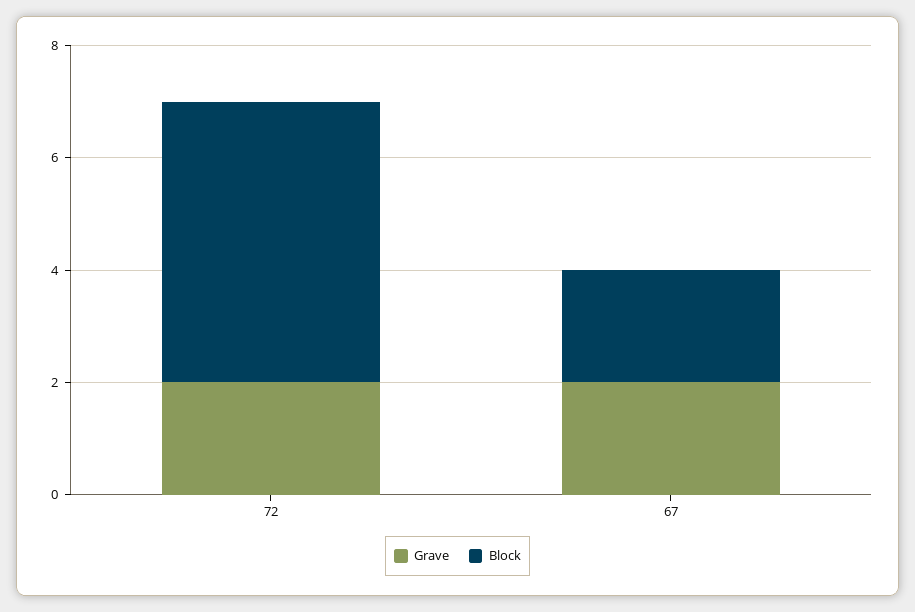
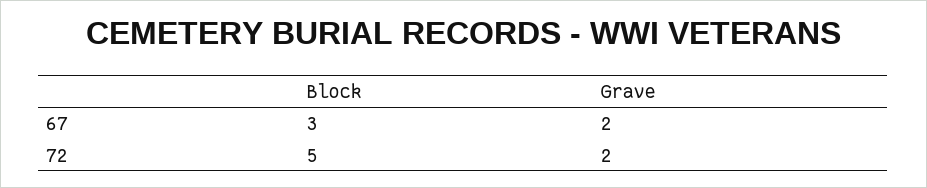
Block, 67: 2 -> 3

